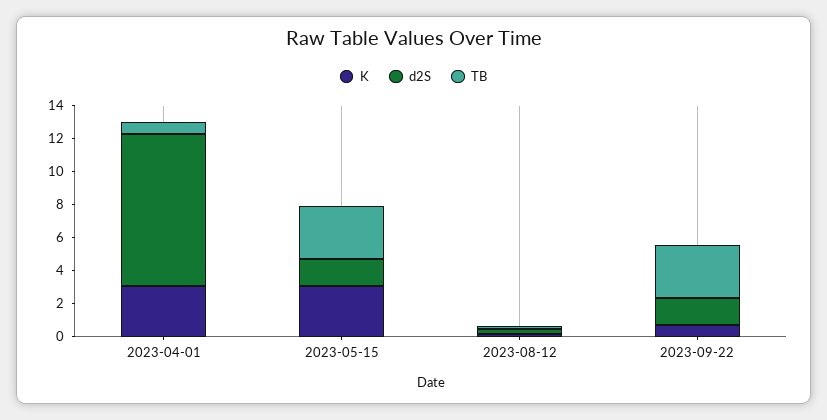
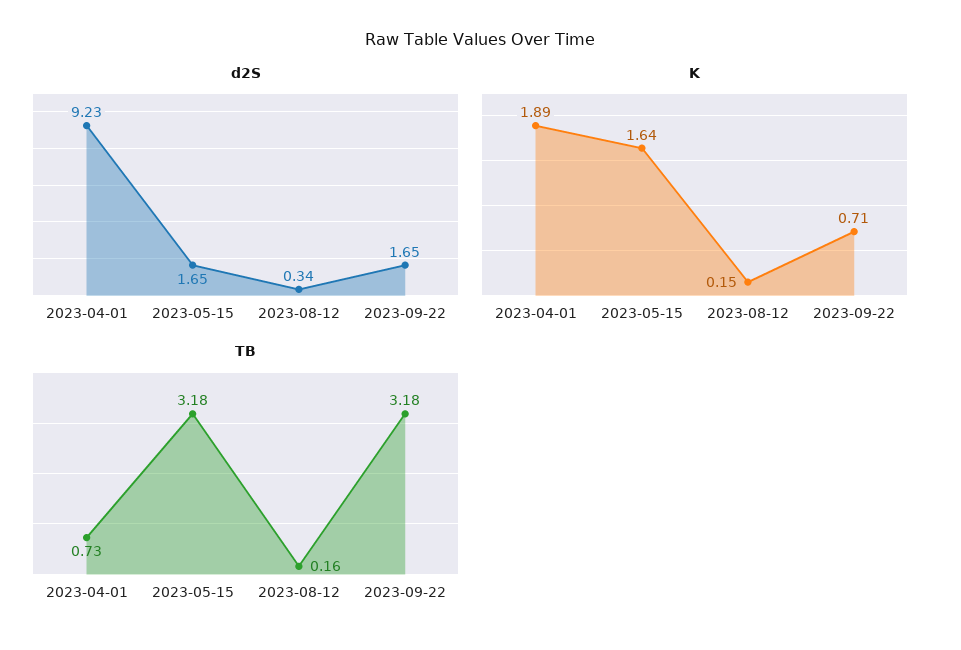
K, 2023-04-01: 3 -> 1.89
K, 2023-05-15: 3 -> 1.64

